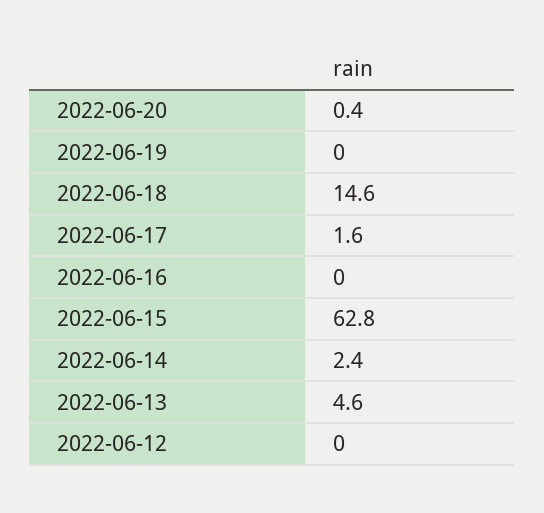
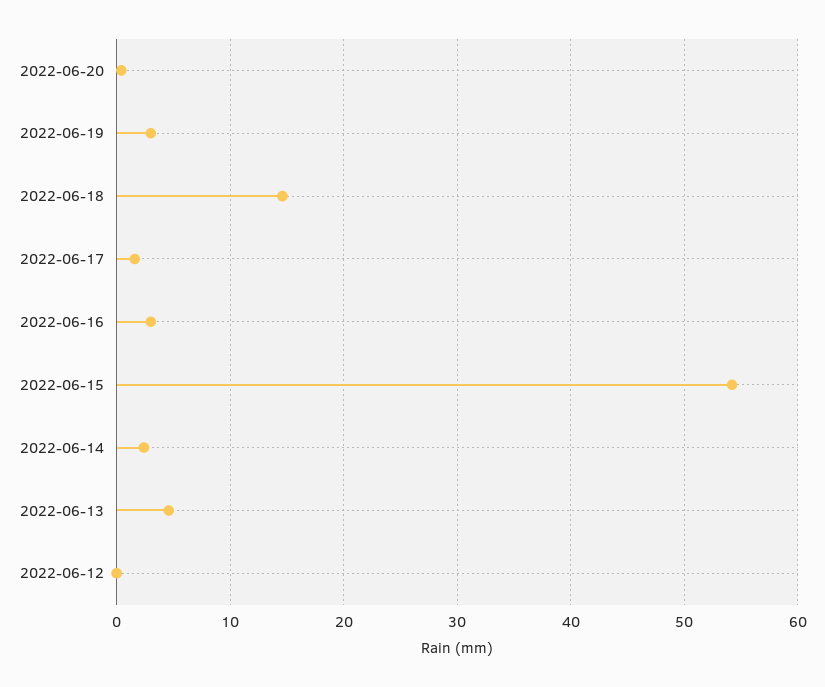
2022-06-19: 0 -> 3
2022-06-16: 0 -> 3
2022-06-15: 62.8 -> 54

